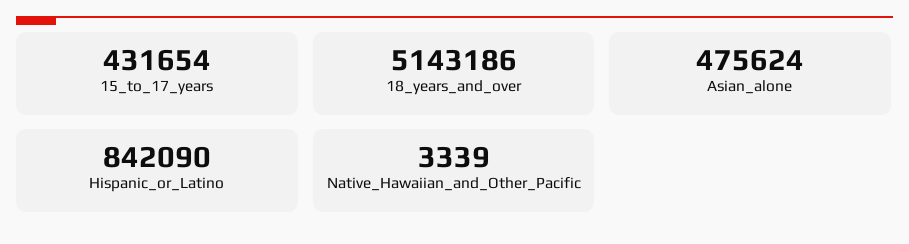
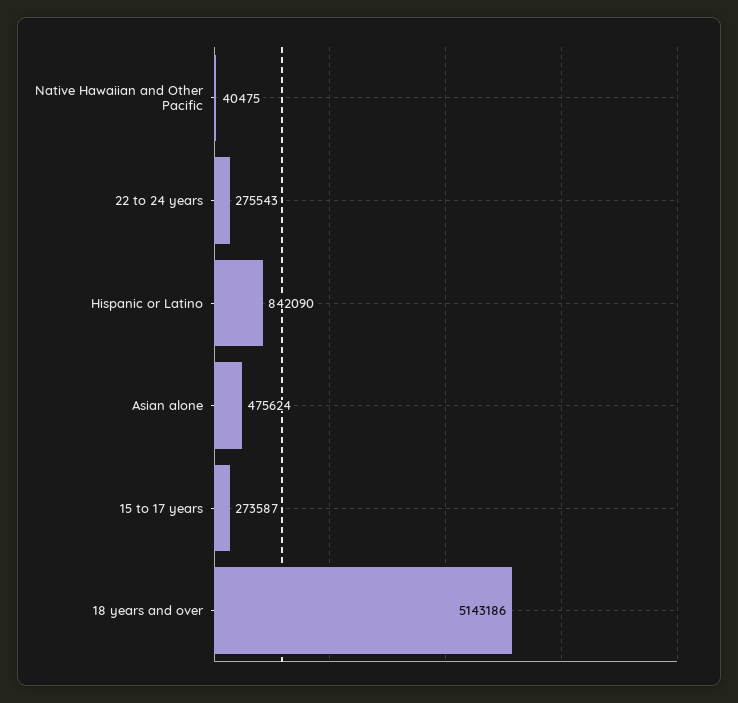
15_to_17_years: 431654 -> 273587
Native_Hawaiian_and_Other_Pacific: 3339 -> 40475
22 to 24 years: none -> 275543

